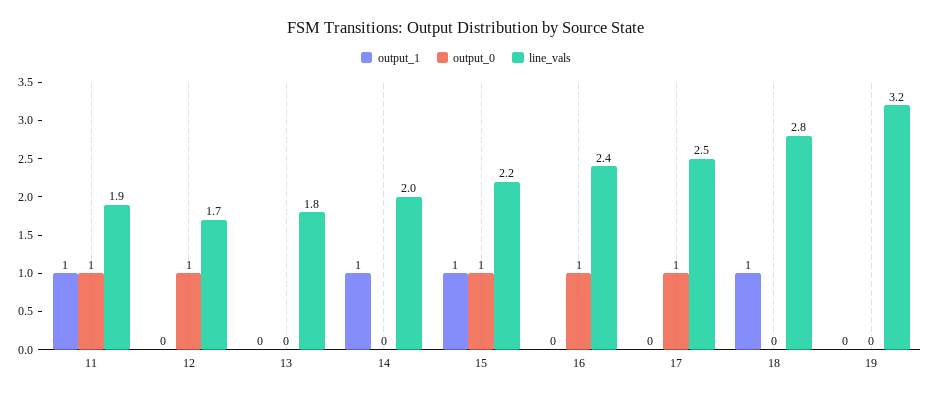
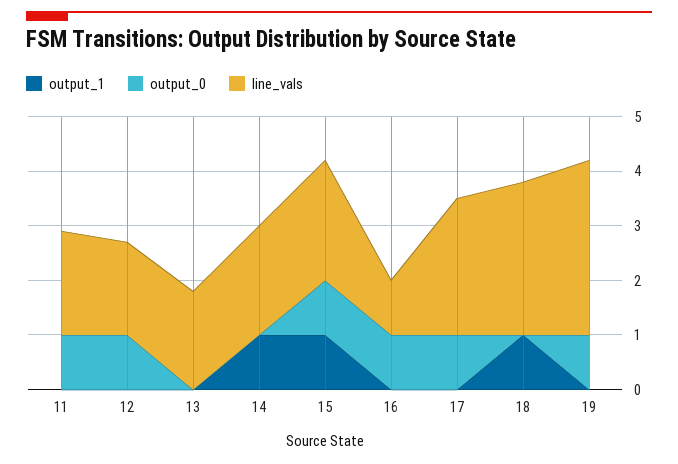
output_1, 11: 1 -> 0
line_vals, 16: 2.4 -> 1
output_0, 19: 0 -> 1

